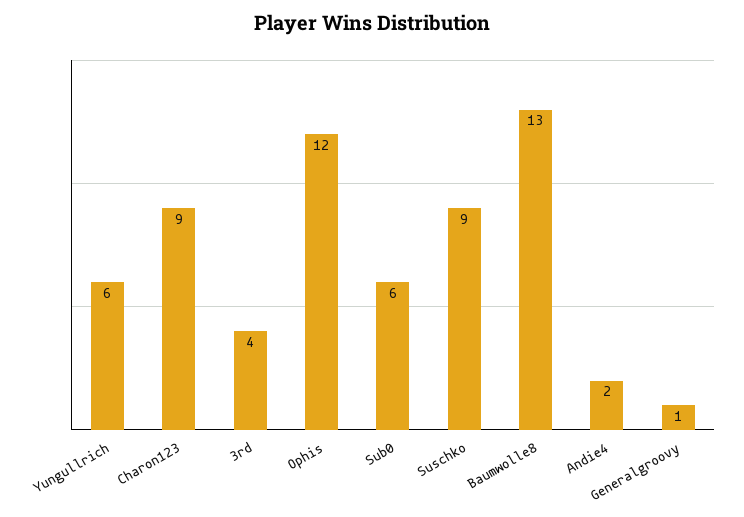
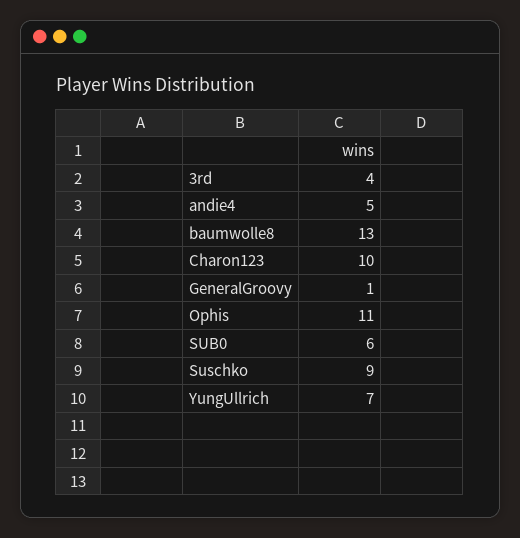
Yungullrich: 6 -> 7
Charon123: 9 -> 10
Ophis: 12 -> 11
Andie4: 2 -> 5

